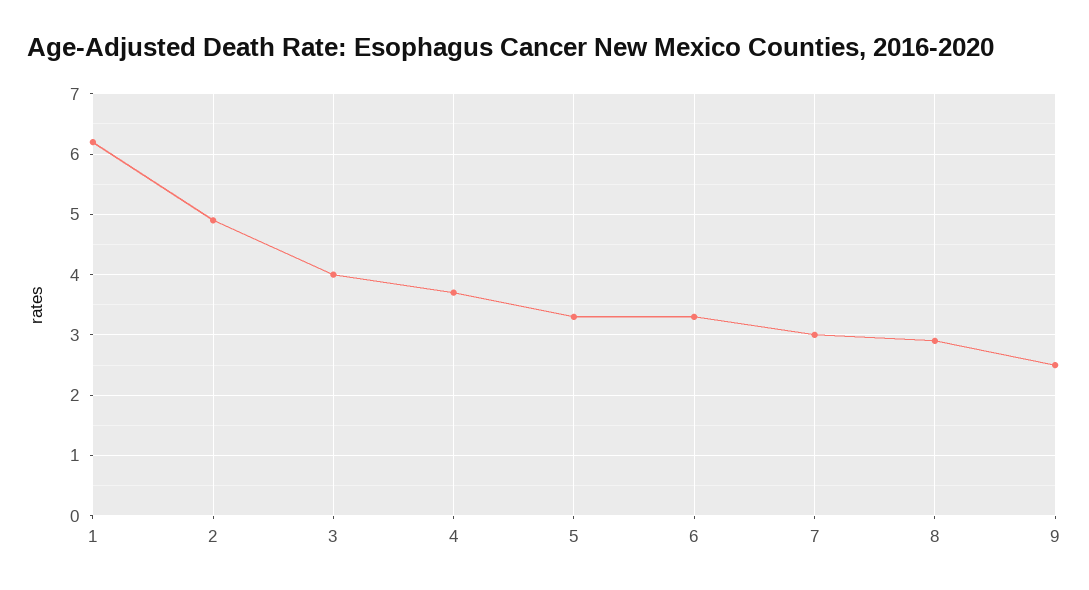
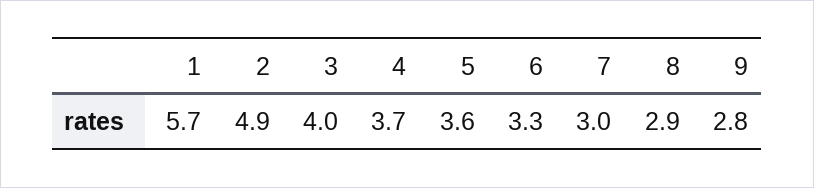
1: 6.2 -> 5.7
5: 3.3 -> 3.6
9: 2.5 -> 2.8

